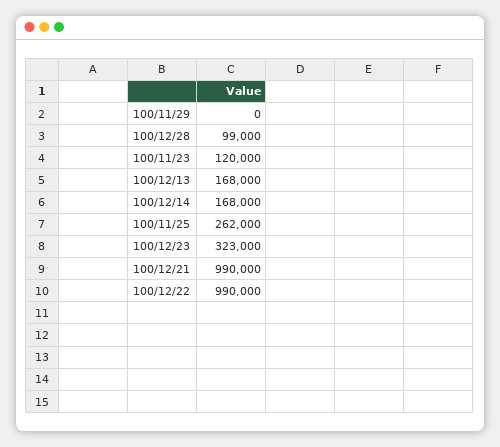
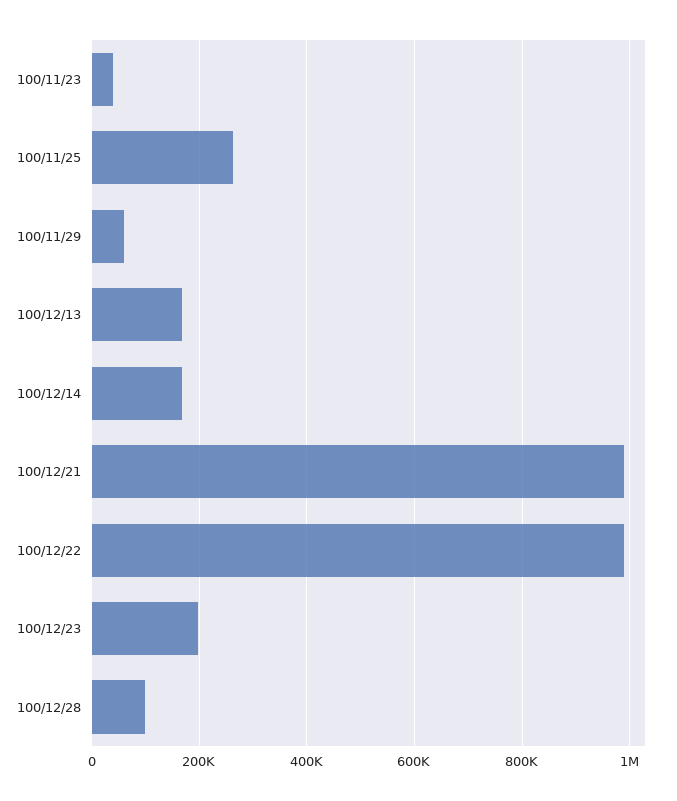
100/11/29: 0 -> 60000
100/11/23: 120000 -> 40000
100/12/23: 323000 -> 200000

